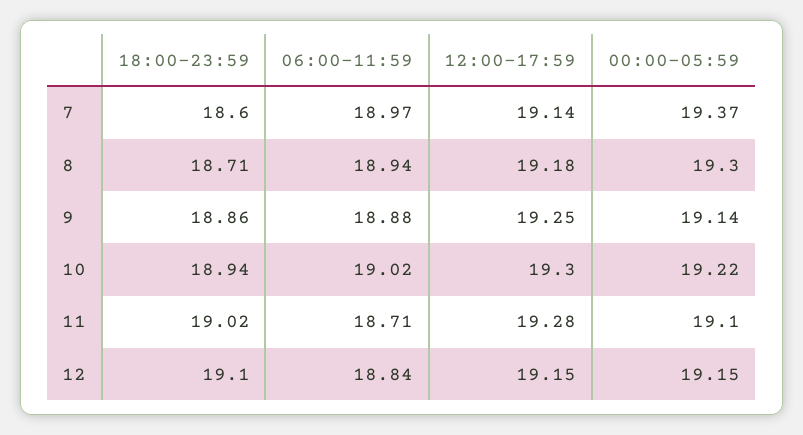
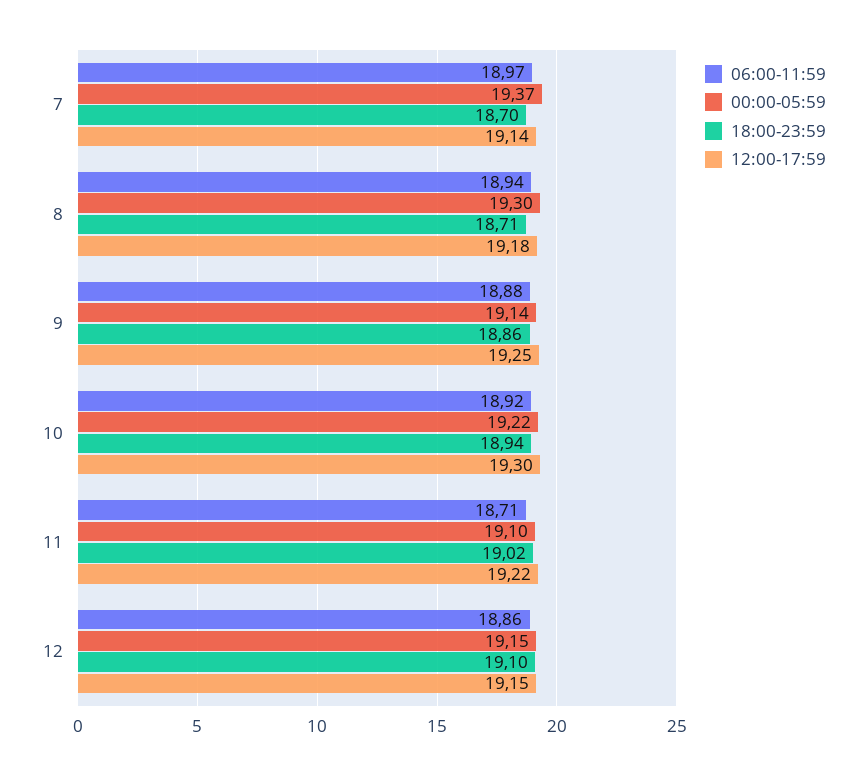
18:00-23:59, 7: 18.6 -> 18.7
06:00-11:59, 10: 19.02 -> 18.92
12:00-17:59, 11: 19.28 -> 19.22
06:00-11:59, 12: 18.84 -> 18.86

